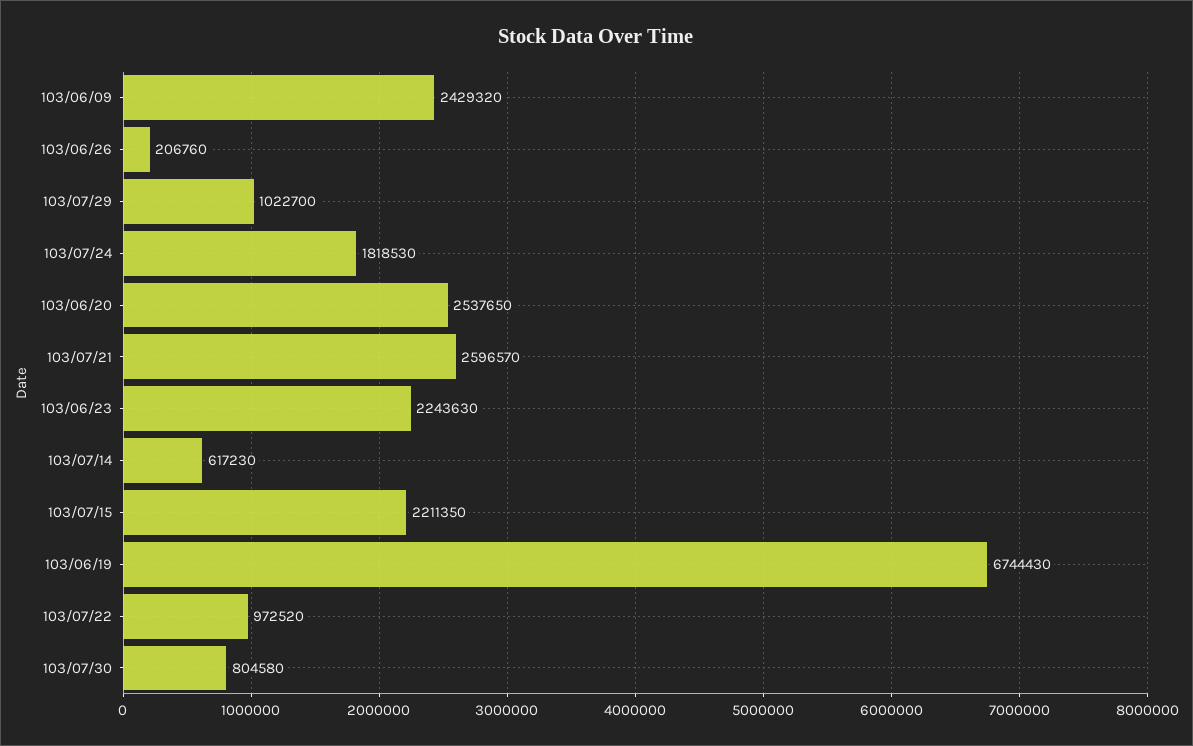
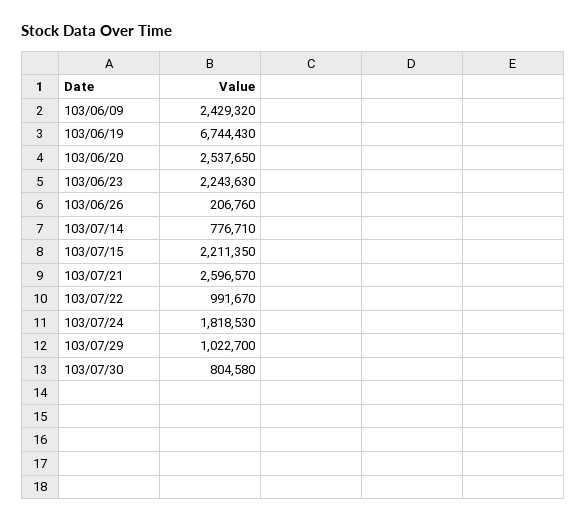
103/07/14: 617230 -> 776710
103/07/22: 972520 -> 991670

